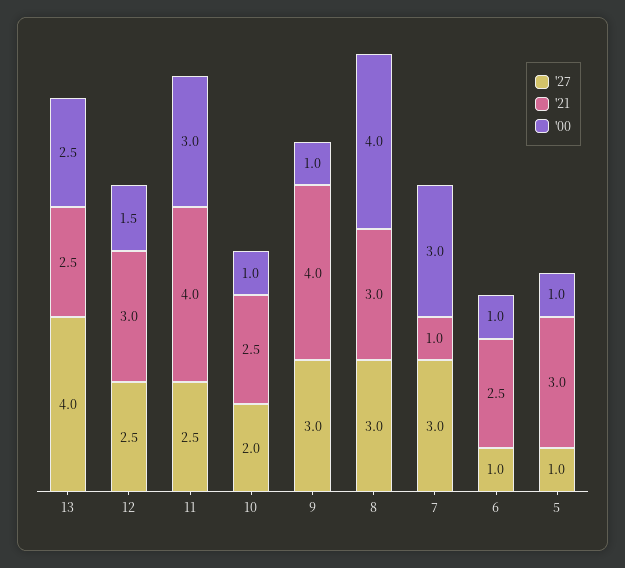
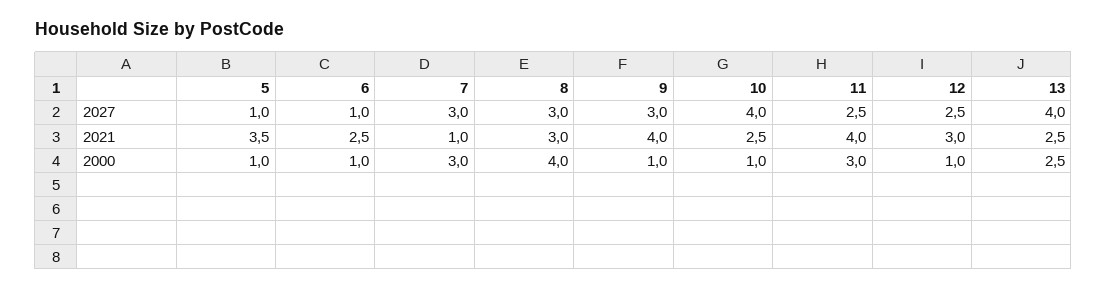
'00, 12: 1.5 -> 1
'27, 10: 2 -> 4
'21, 5: 3 -> 3.5

